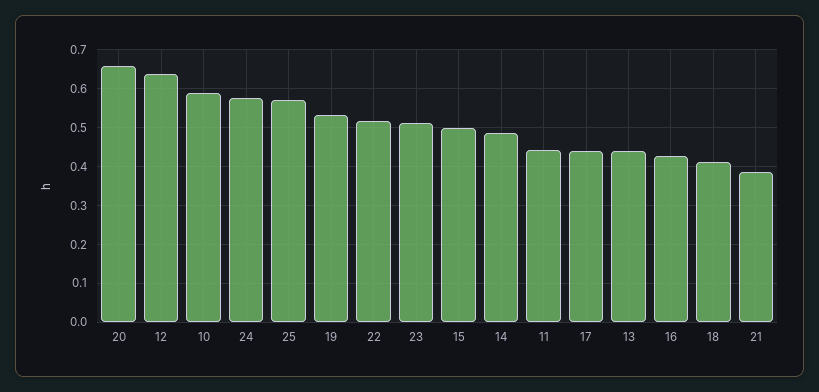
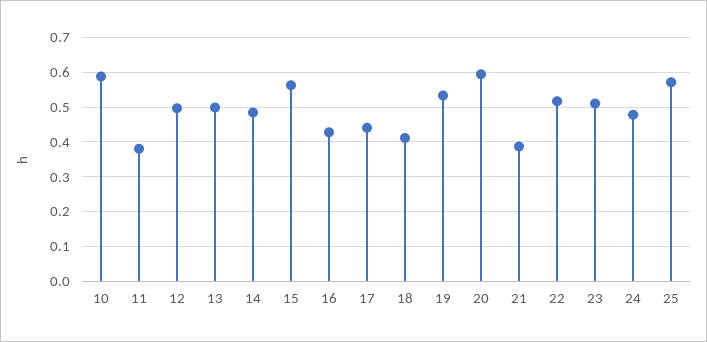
20: 0.66 -> 0.6
12: 0.64 -> 0.5
24: 0.58 -> 0.48
15: 0.5 -> 0.56
11: 0.44 -> 0.38
13: 0.44 -> 0.5

